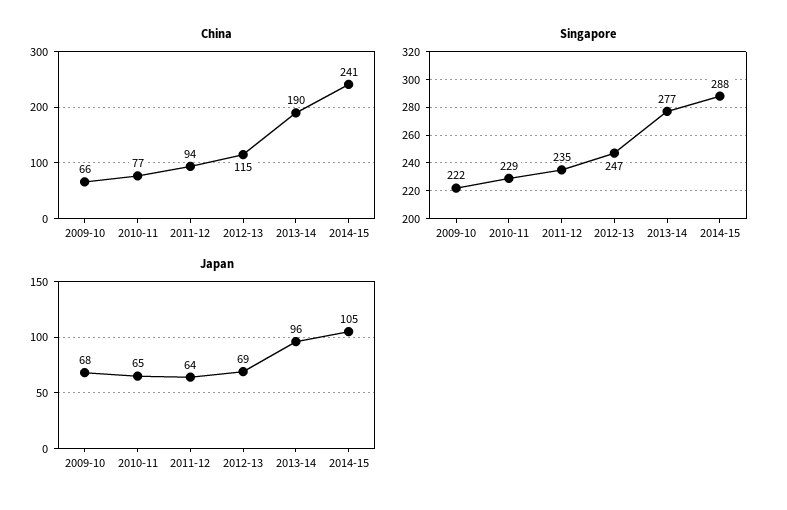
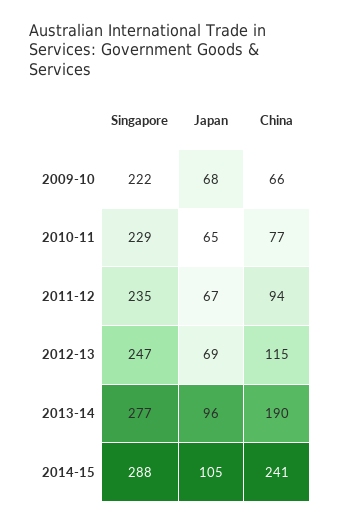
Japan, 2011-12: 64 -> 67

